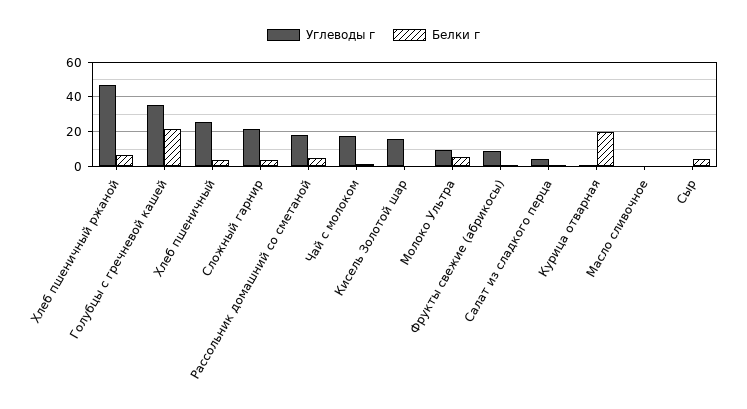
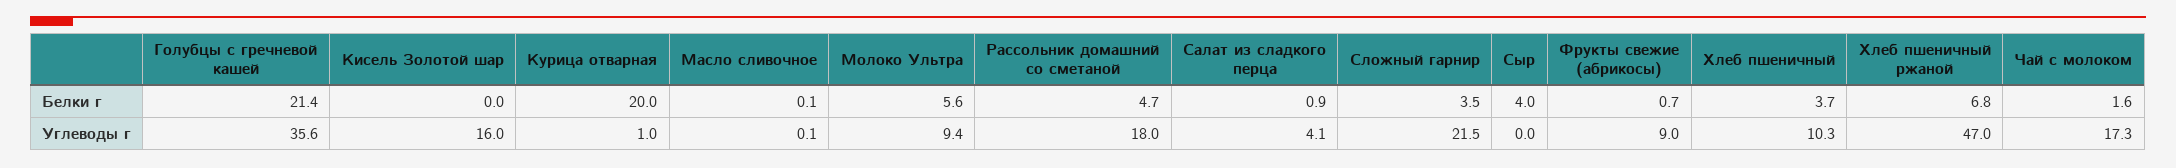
Углеводы г, Хлеб пшеничный: 25 -> 10.3

